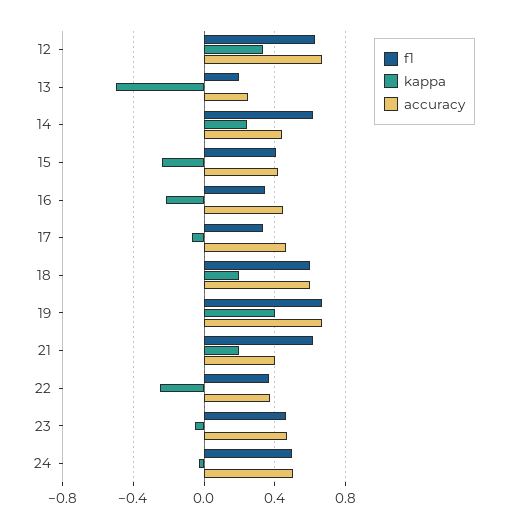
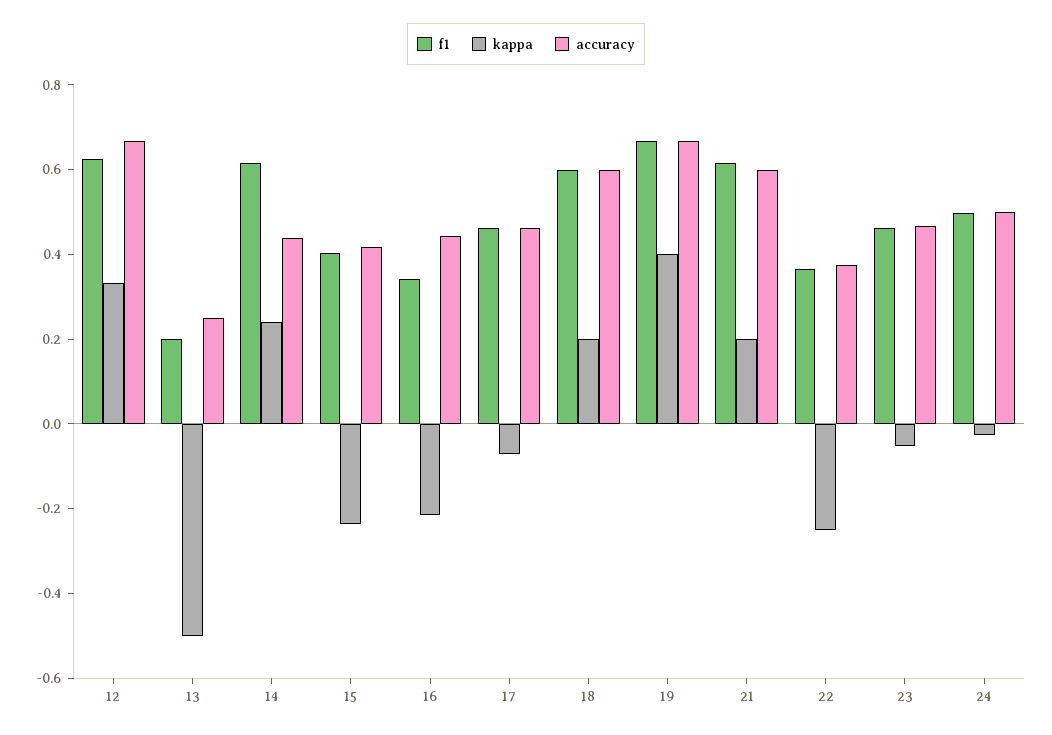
f1, 17: 0.35 -> 0.45
accuracy, 21: 0.4 -> 0.6

